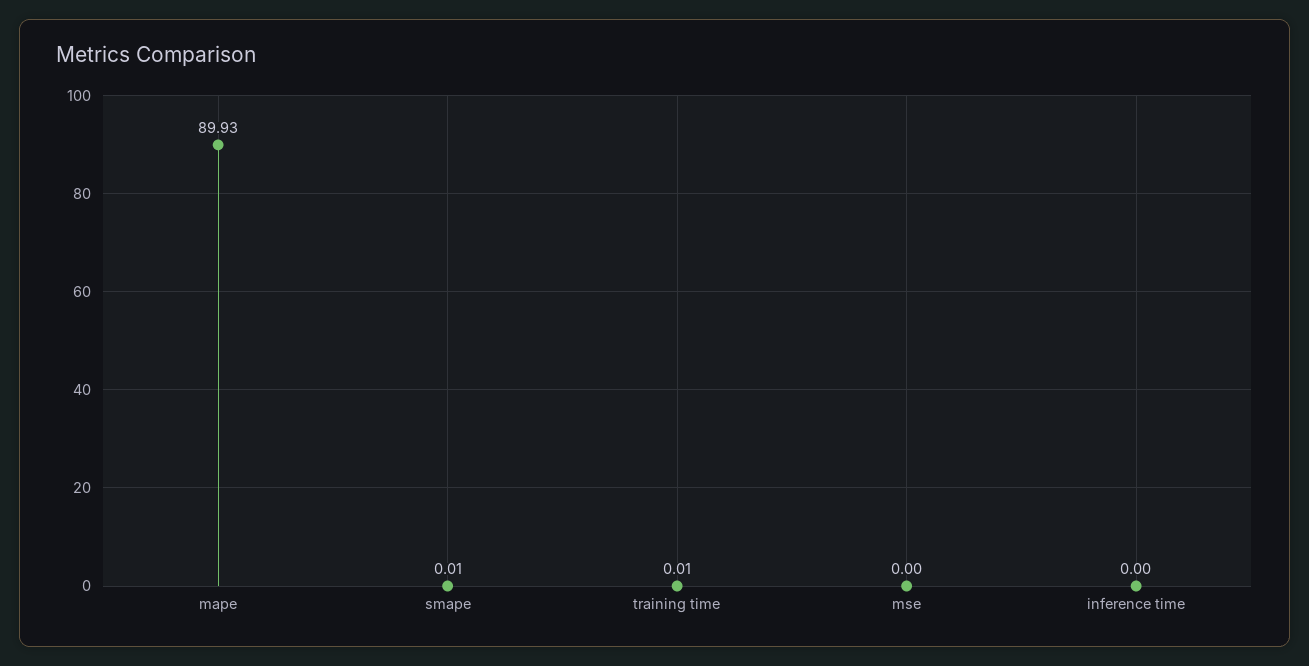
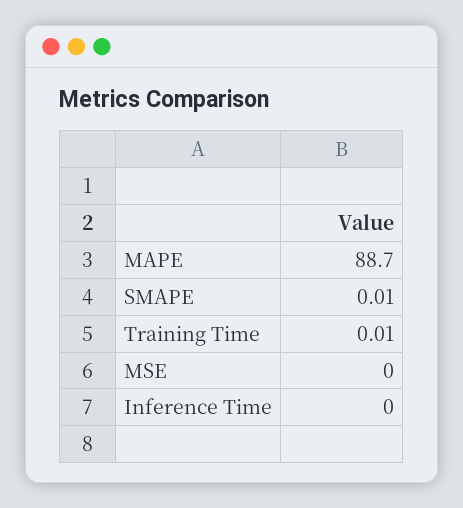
mape: 89.93 -> 88.7

